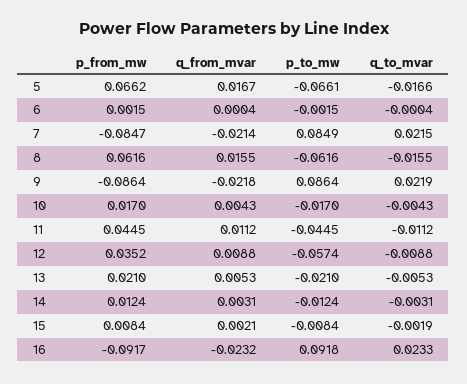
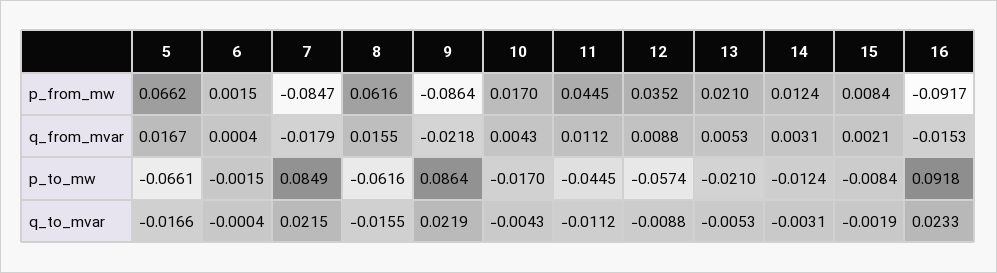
q_from_mvar, 7: -0.0214 -> -0.0179
q_from_mvar, 16: -0.0232 -> -0.0153

